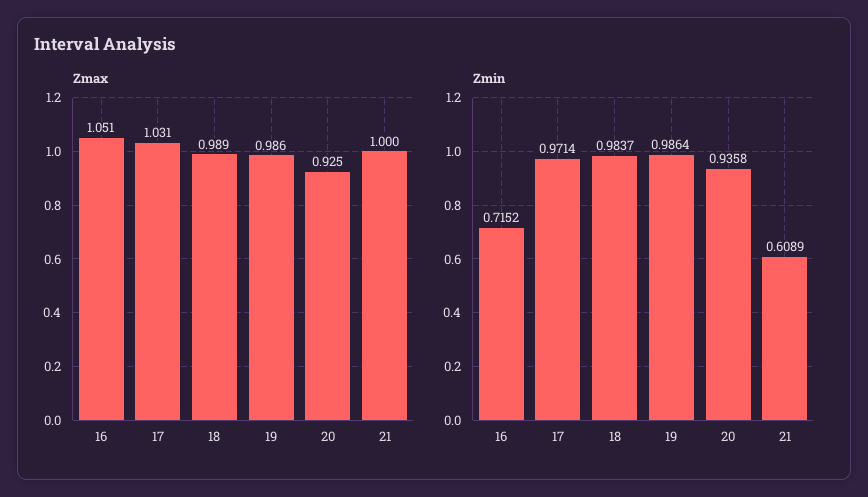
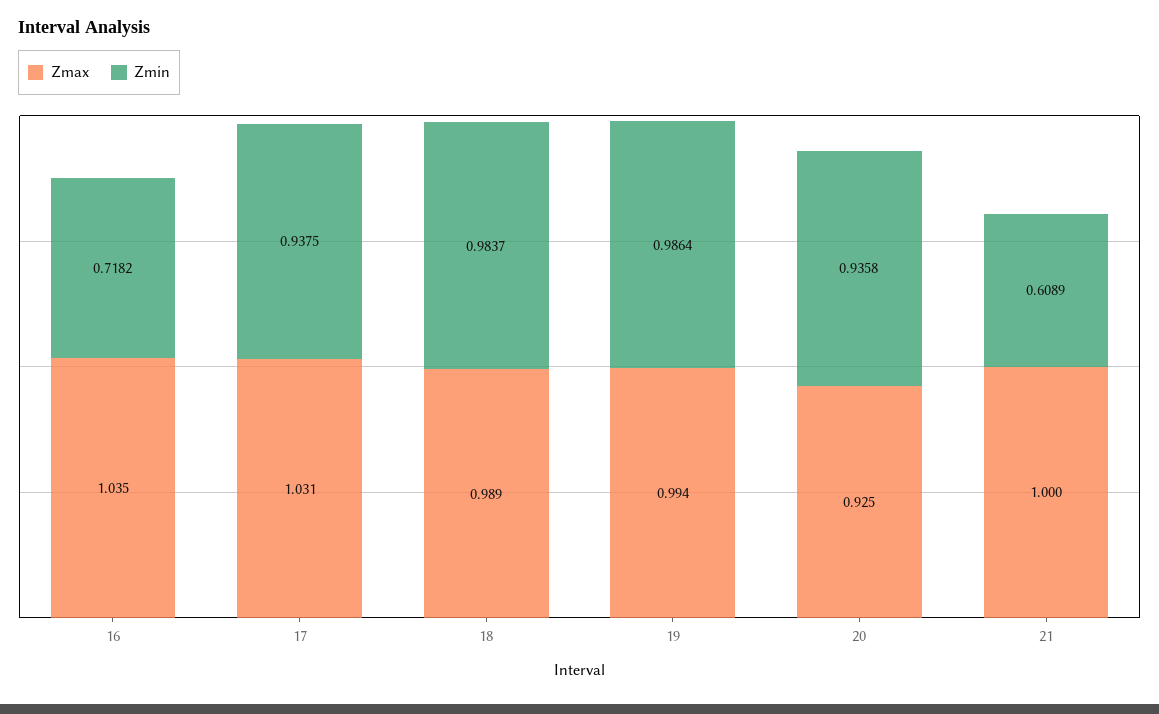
Zmax, 16: 1.051 -> 1.035
Zmax, 19: 0.986 -> 0.994
Zmin, 16: 0.7152 -> 0.7182
Zmin, 17: 0.9714 -> 0.9375

